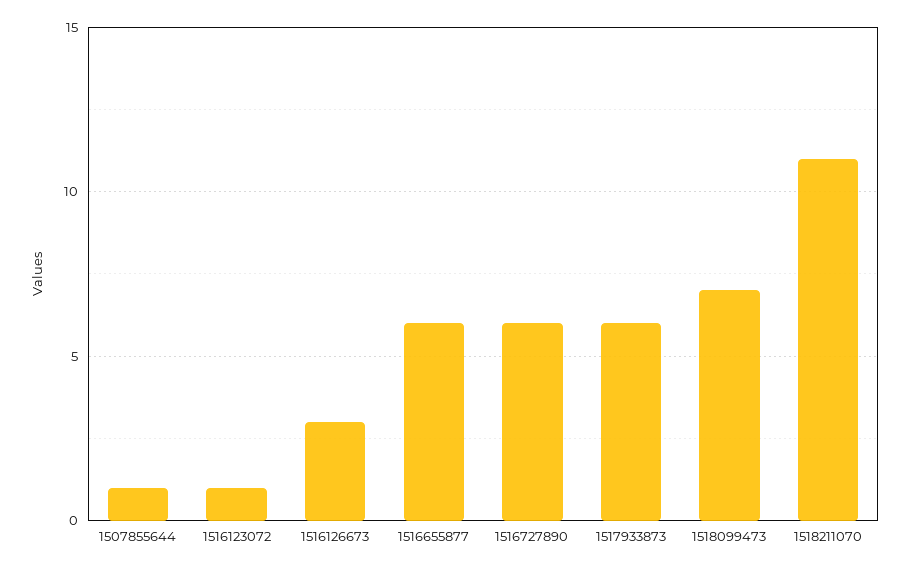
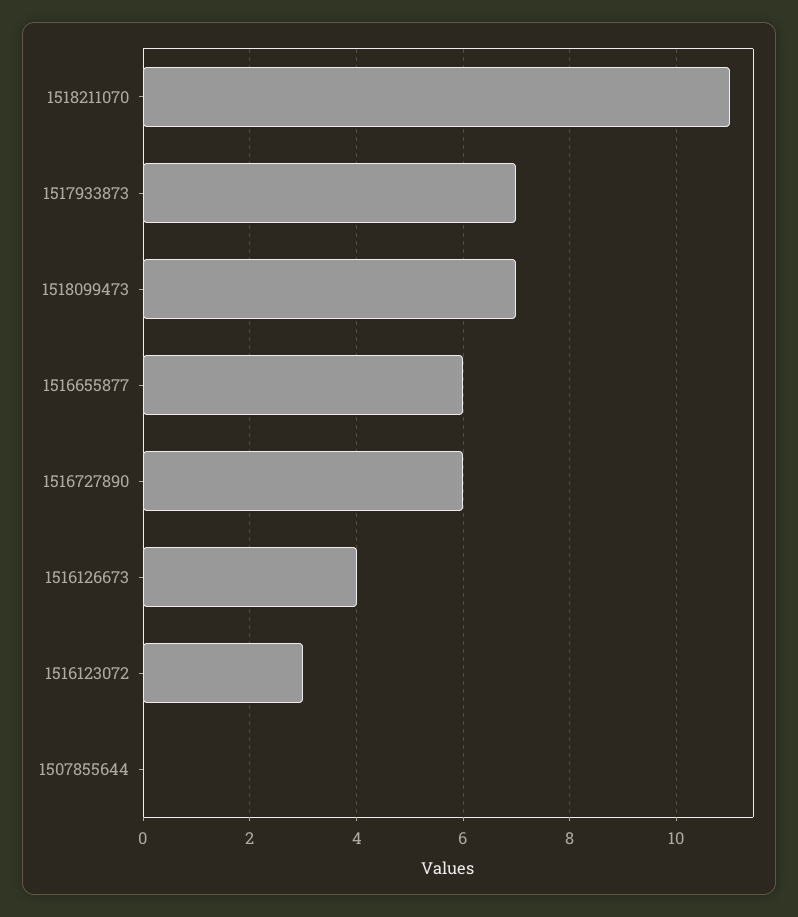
1507855644: 1 -> 0
1516123072: 1 -> 3
1516126673: 3 -> 4
1517933873: 6 -> 7

